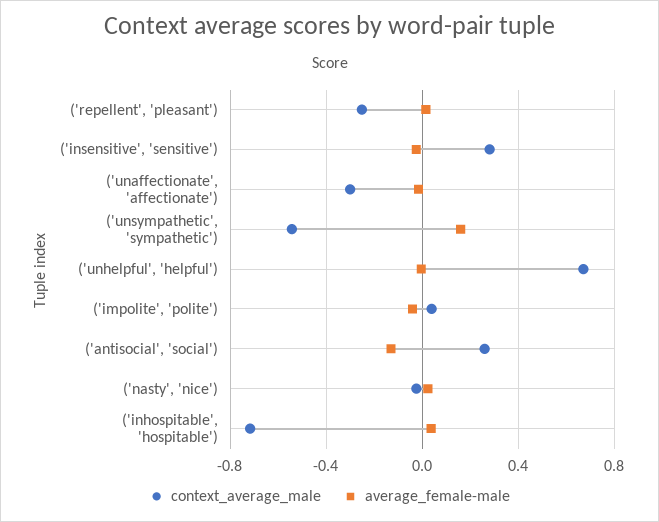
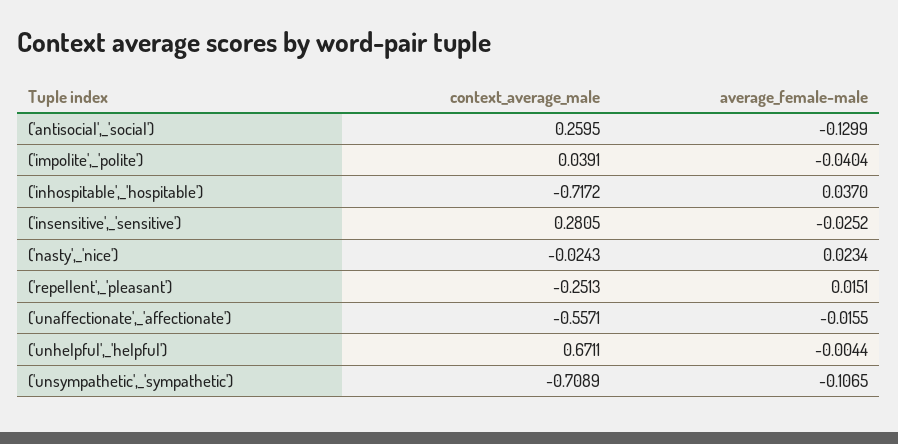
context_average_male, ('unaffectionate', 'affectionate'): -0.3 -> -0.5571
context_average_male, ('unsympathetic', 'sympathetic'): -0.55 -> -0.7089
average_female-male, ('unsympathetic', 'sympathetic'): 0.15 -> -0.1065

